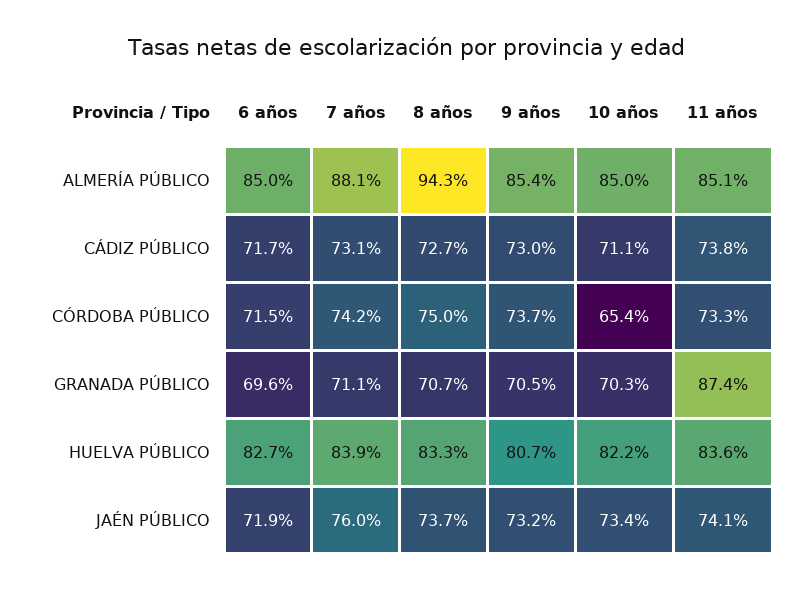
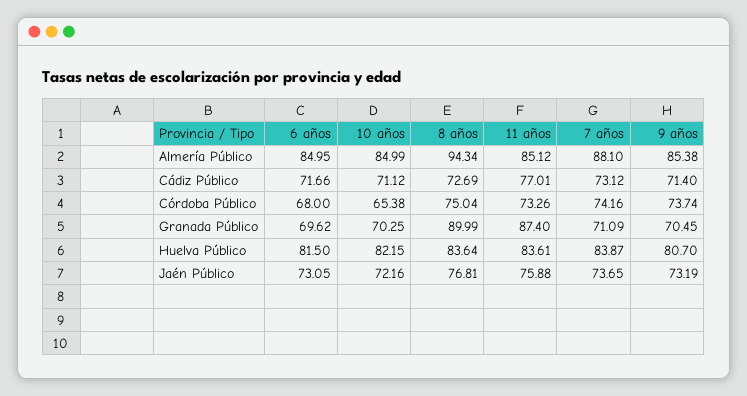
9 años, CÁDIZ PÚBLICO: 73 -> 71.4
11 años, CÁDIZ PÚBLICO: 73.8 -> 77.01
6 años, CÓRDOBA PÚBLICO: 71.5 -> 68
8 años, GRANADA PÚBLICO: 70.7 -> 89.99
6 años, HUELVA PÚBLICO: 82.7 -> 81.5
8 años, HUELVA PÚBLICO: 83.3 -> 83.64
6 años, JAÉN PÚBLICO: 71.9 -> 73.05
7 años, JAÉN PÚBLICO: 76 -> 73.65
8 años, JAÉN PÚBLICO: 73.7 -> 76.81
10 años, JAÉN PÚBLICO: 73.4 -> 72.16
11 años, JAÉN PÚBLICO: 74.1 -> 75.88

